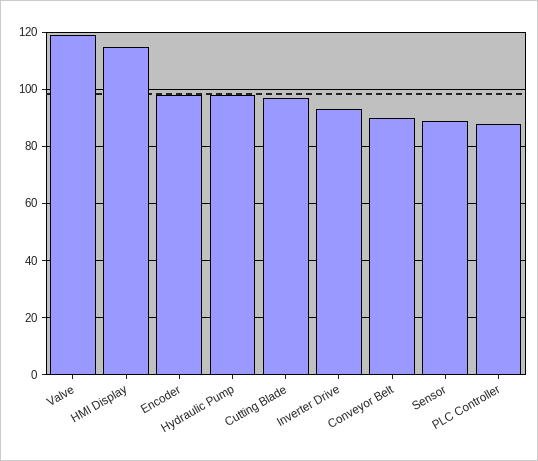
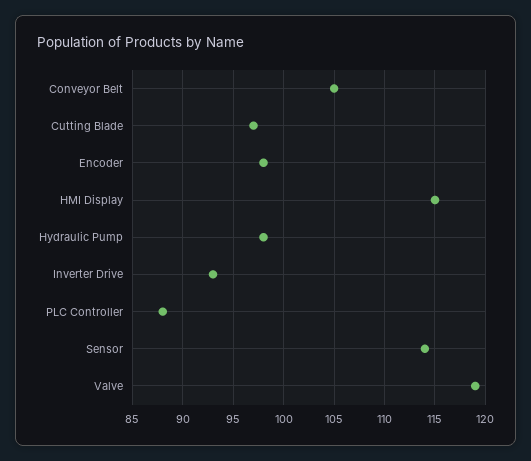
Conveyor Belt: 90 -> 105
Sensor: 90 -> 114

